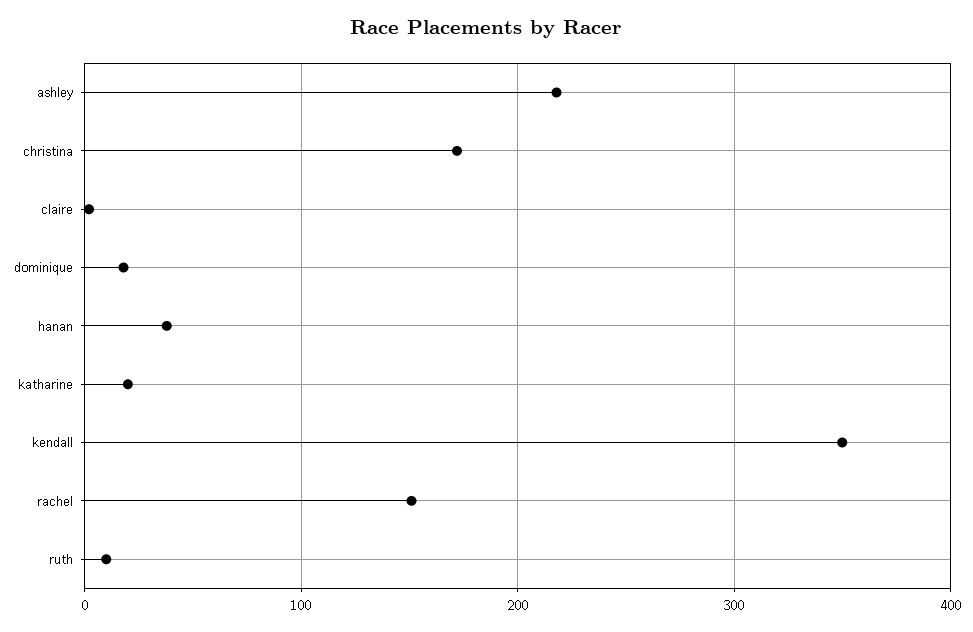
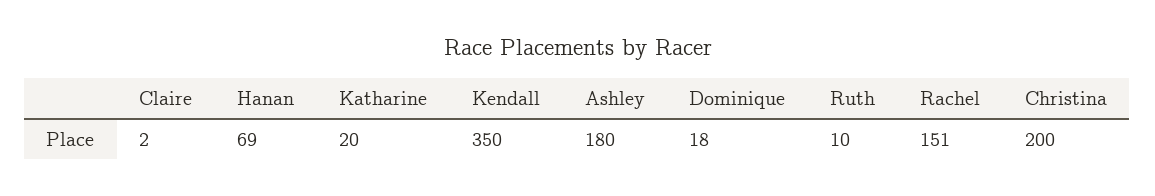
ashley: 220 -> 180
christina: 170 -> 200
hanan: 40 -> 69

